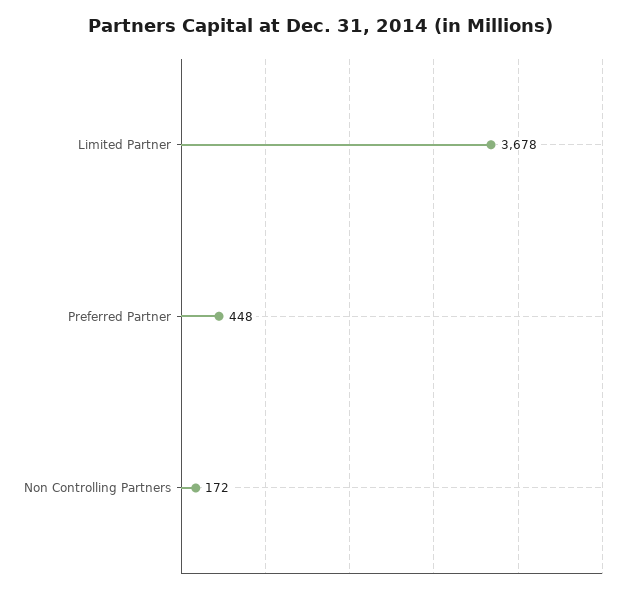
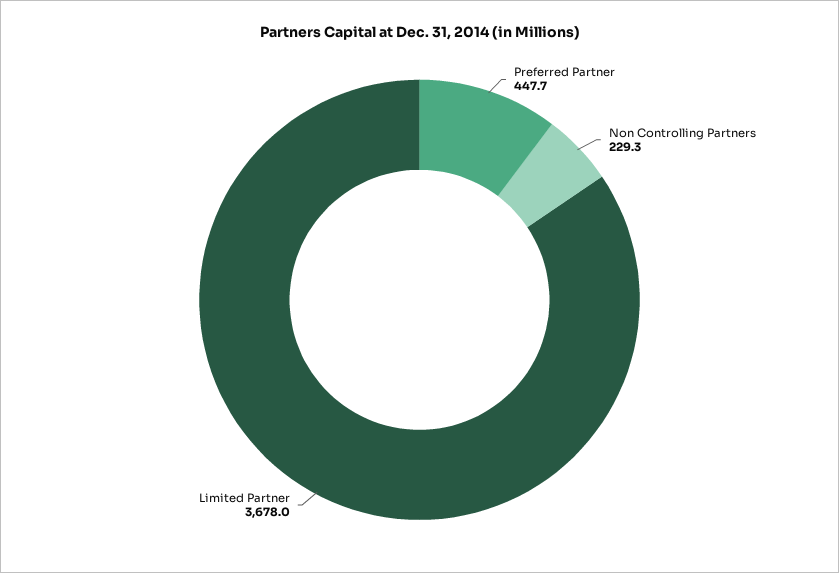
Non Controlling Partners: 172 -> 229.3

